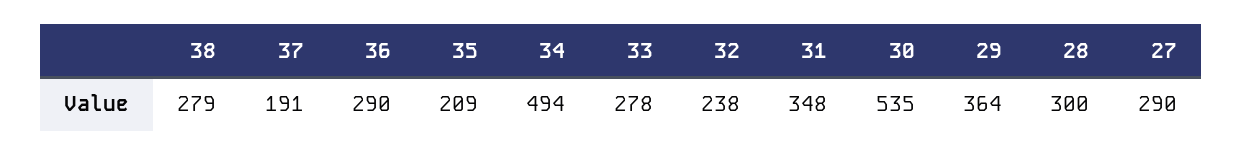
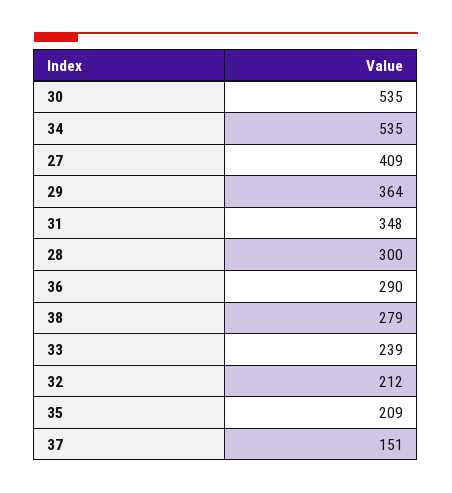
37: 191 -> 151
34: 494 -> 535
33: 278 -> 239
32: 238 -> 212
27: 290 -> 409

